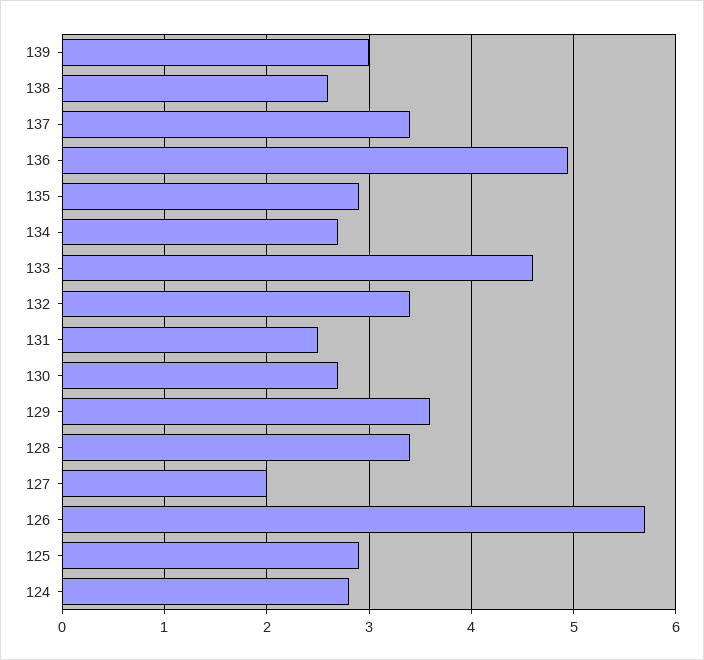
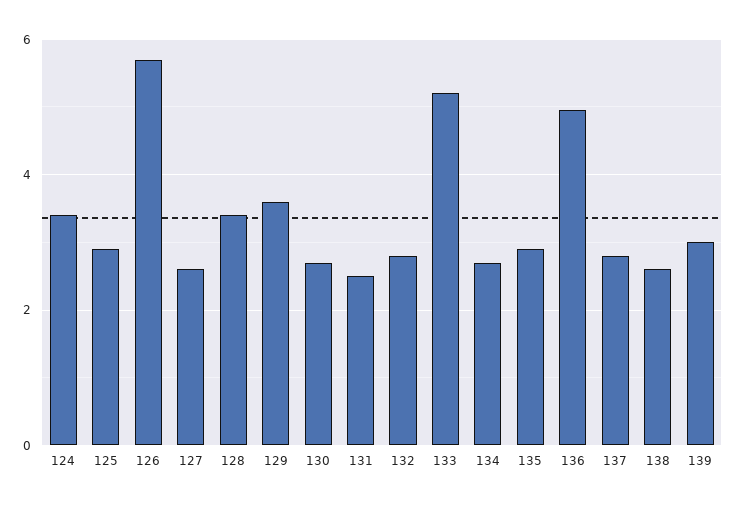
137: 3.4 -> 2.8
133: 4.6 -> 5.2
132: 3.4 -> 2.8
127: 2 -> 2.6
124: 2.8 -> 3.4

